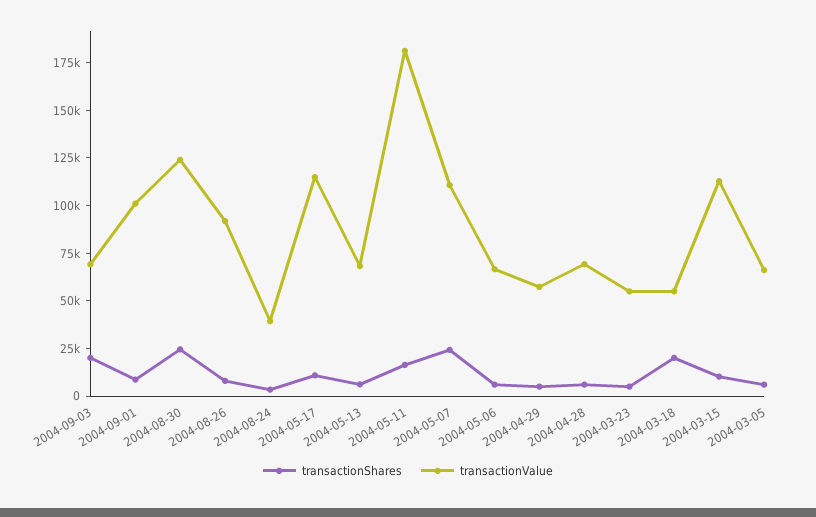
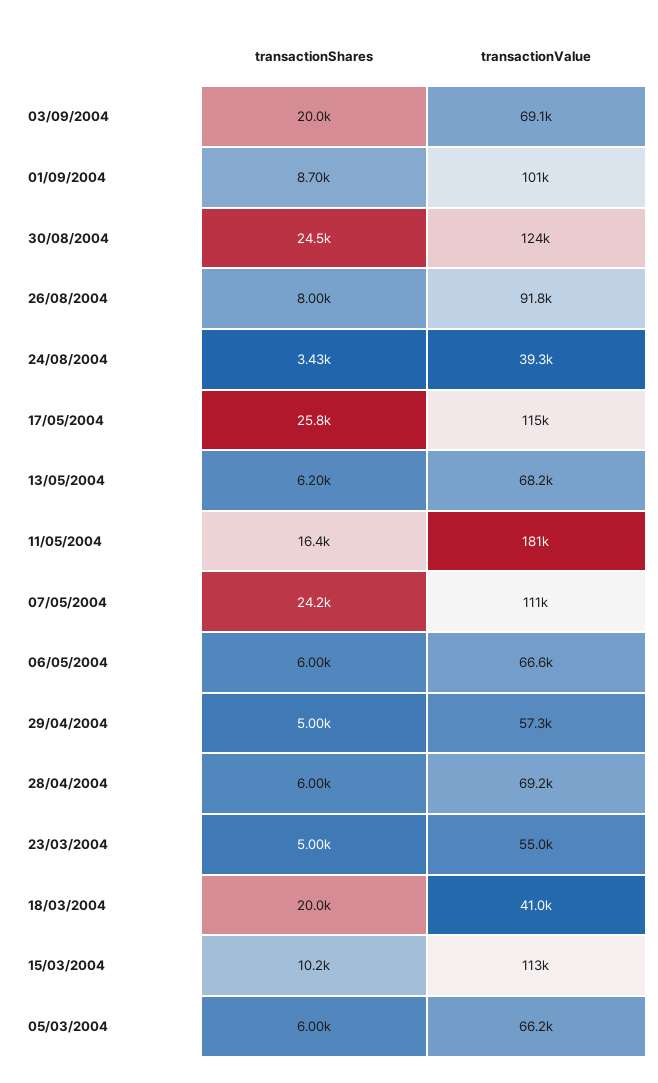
transactionShares, 2004-05-17: 10000 -> 25800
transactionValue, 2004-03-18: 55000 -> 41000

